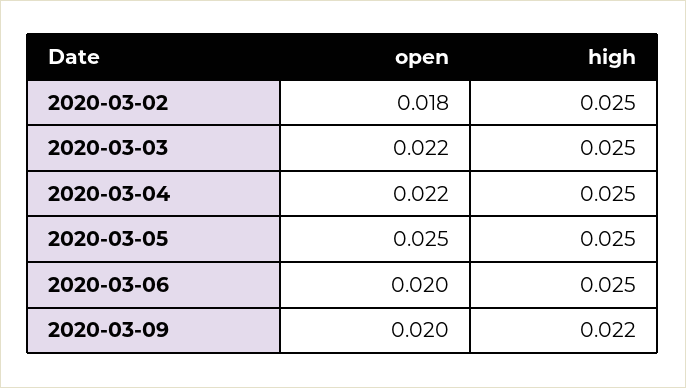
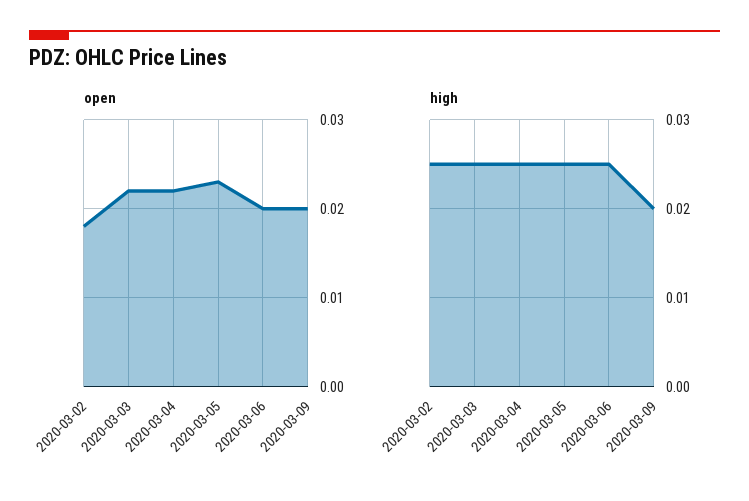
open, 2020-03-05: 0.025 -> 0.023
high, 2020-03-09: 0.022 -> 0.02

